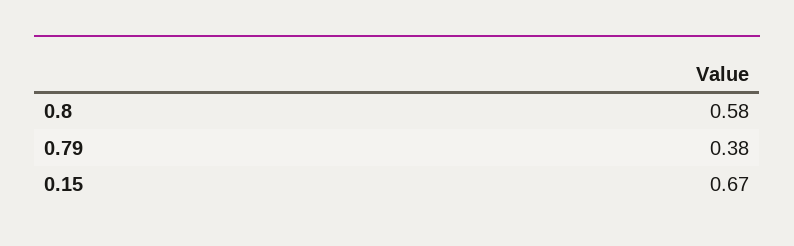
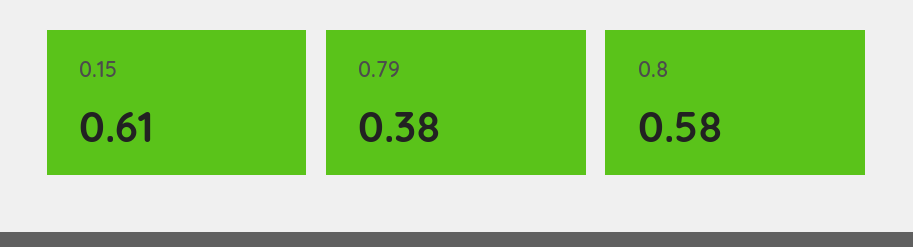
0.15: 0.67 -> 0.61

